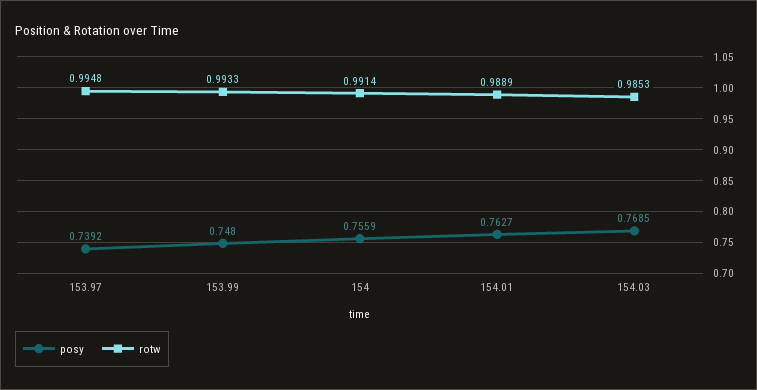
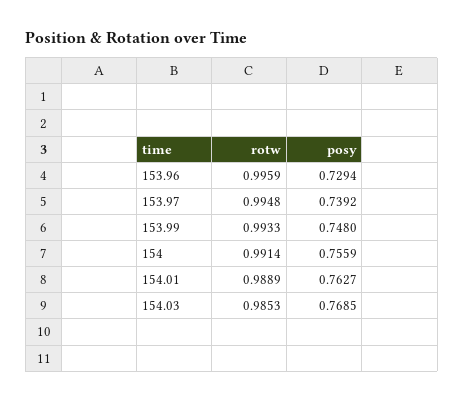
rotw, 153.96: none -> 0.9959
posy, 153.96: none -> 0.7294

